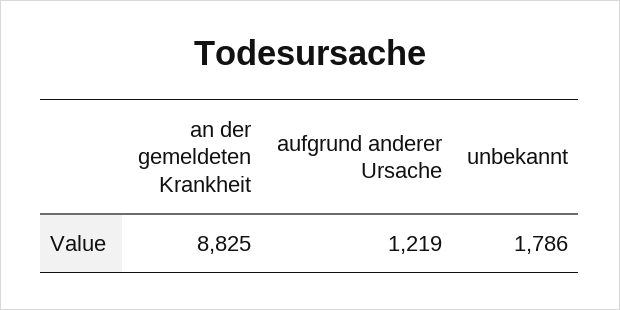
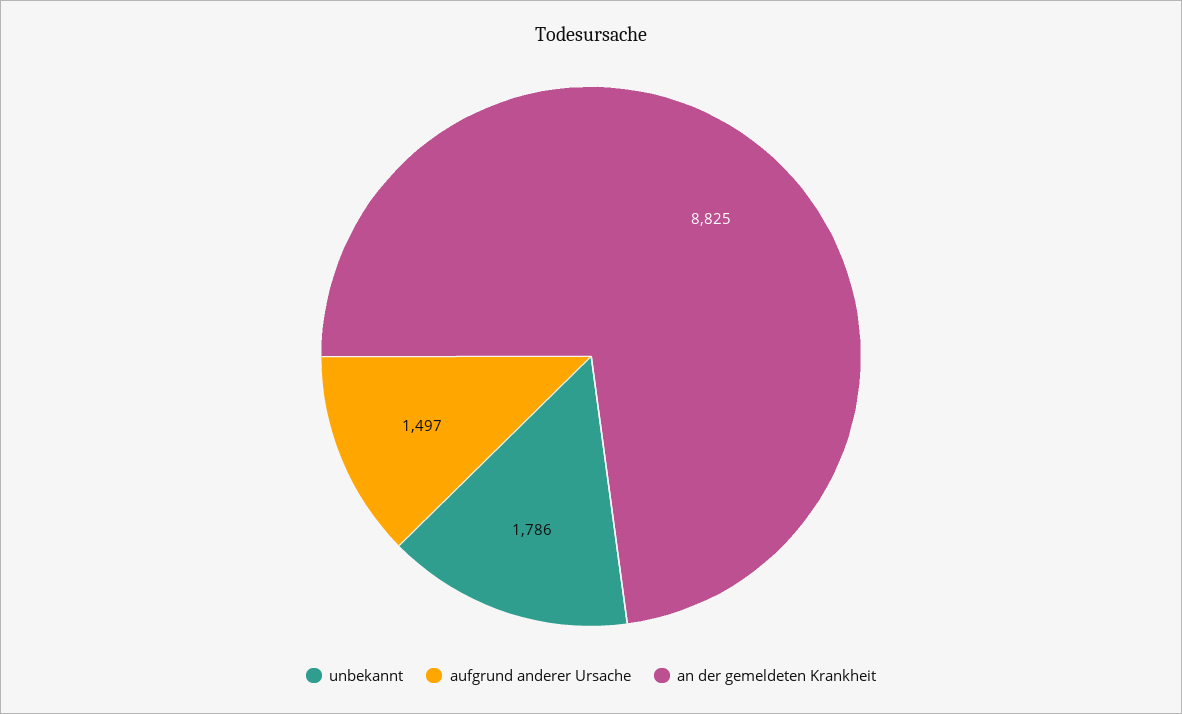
aufgrund anderer Ursache: 1219 -> 1497

